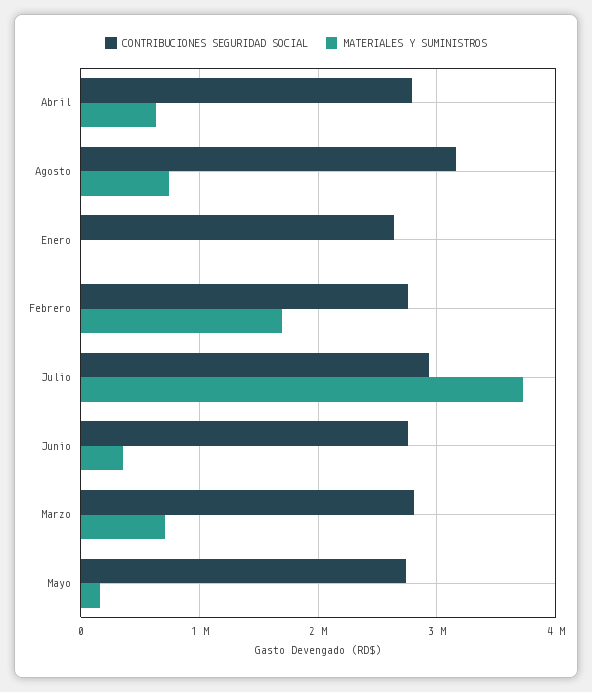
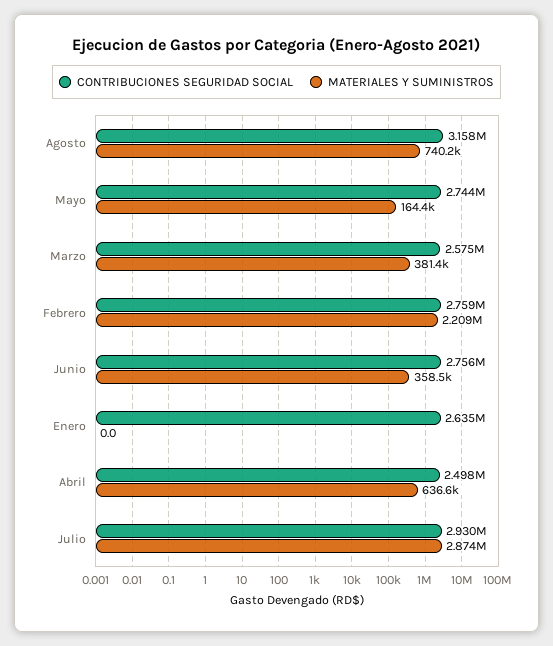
CONTRIBUCIONES SEGURIDAD SOCIAL, Abril: 2800000 -> 2498000
MATERIALES Y SUMINISTROS, Febrero: 1700000 -> 2209000
MATERIALES Y SUMINISTROS, Julio: 3700000 -> 2874000
CONTRIBUCIONES SEGURIDAD SOCIAL, Marzo: 2800000 -> 2575000
MATERIALES Y SUMINISTROS, Marzo: 700000 -> 381400

